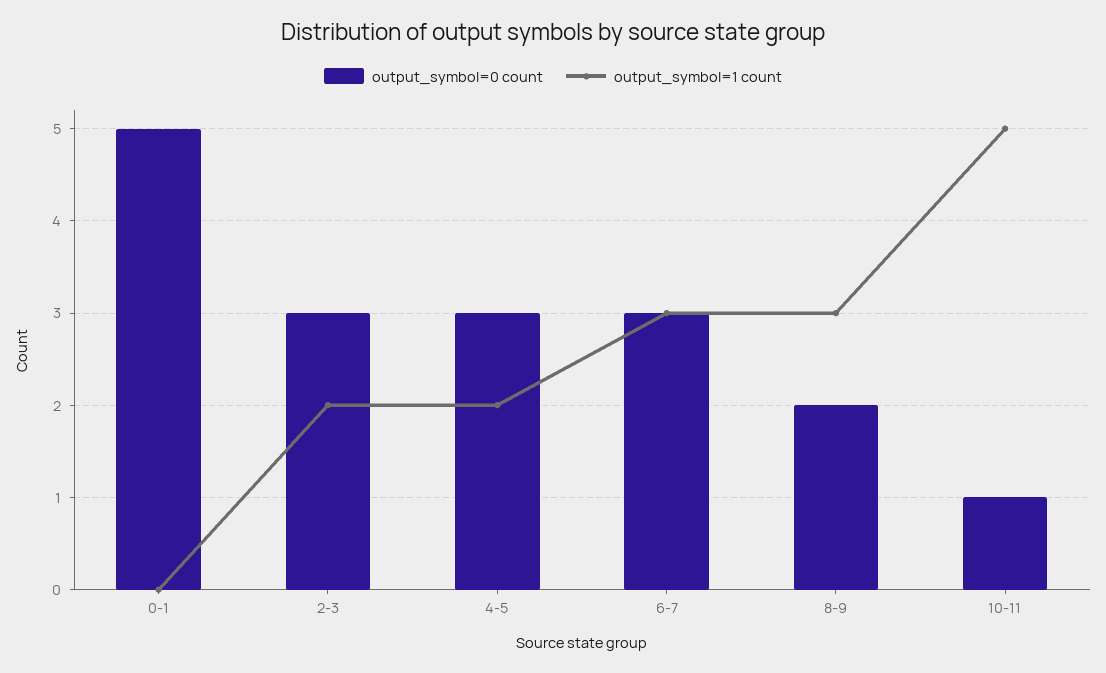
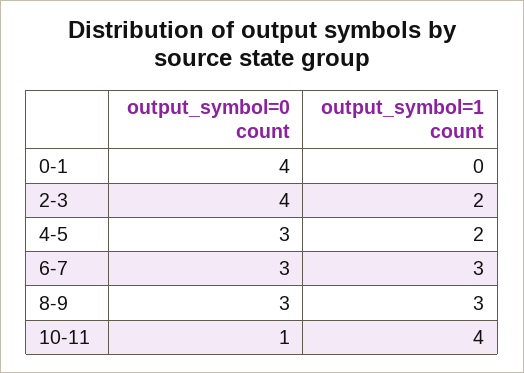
output_symbol=0 count, 0-1: 5 -> 4
output_symbol=0 count, 2-3: 3 -> 4
output_symbol=0 count, 8-9: 2 -> 3
output_symbol=1 count, 10-11: 5 -> 4

